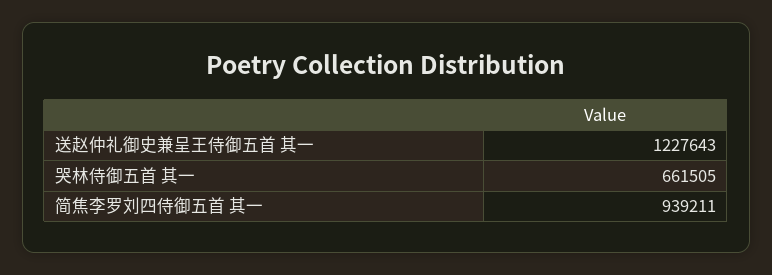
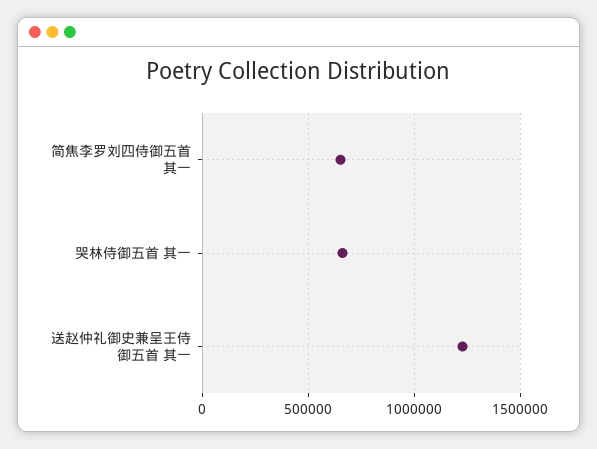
简焦李罗刘四侍御五首 其一: 939211 -> 650000

